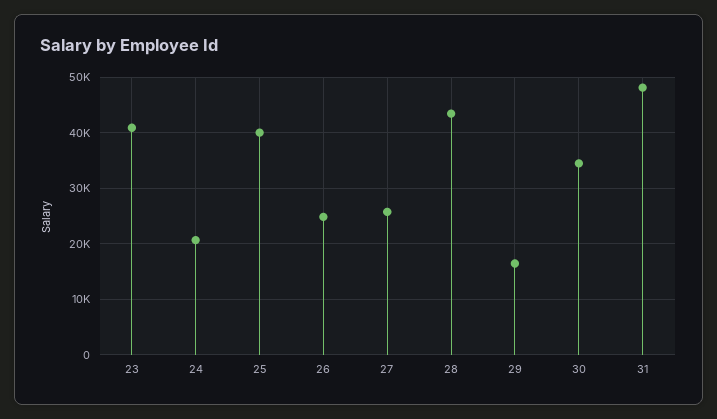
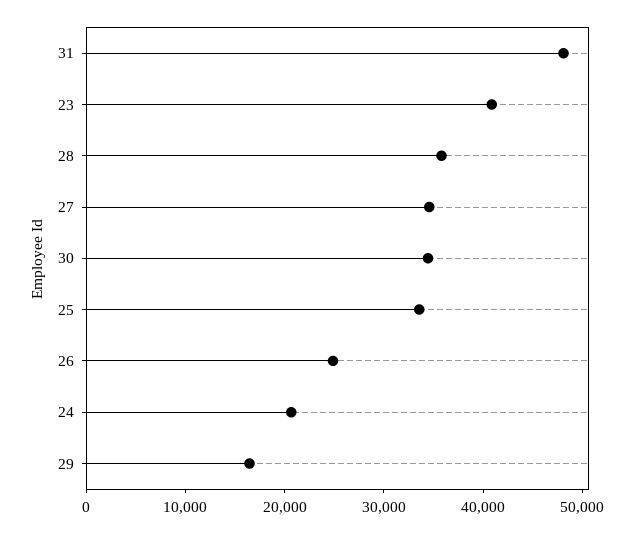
25: 40000 -> 34000
27: 26000 -> 34000
28: 44000 -> 36000

